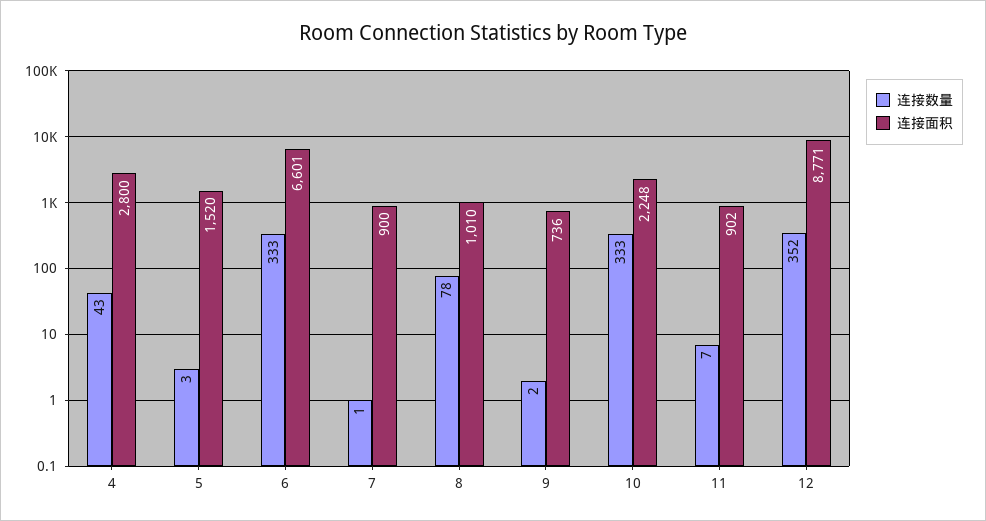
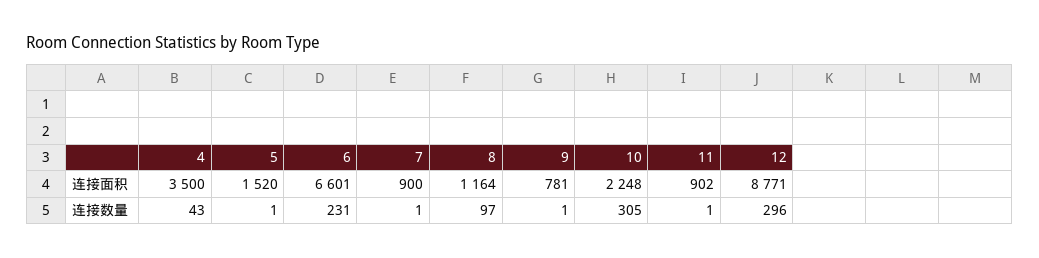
连接面积, 4: 2800 -> 3500
连接数量, 5: 3 -> 1
连接数量, 6: 333 -> 231
连接数量, 8: 78 -> 97
连接面积, 8: 1010 -> 1164
连接数量, 9: 2 -> 1
连接面积, 9: 736 -> 781
连接数量, 10: 333 -> 305
连接数量, 11: 7 -> 1
连接数量, 12: 352 -> 296

